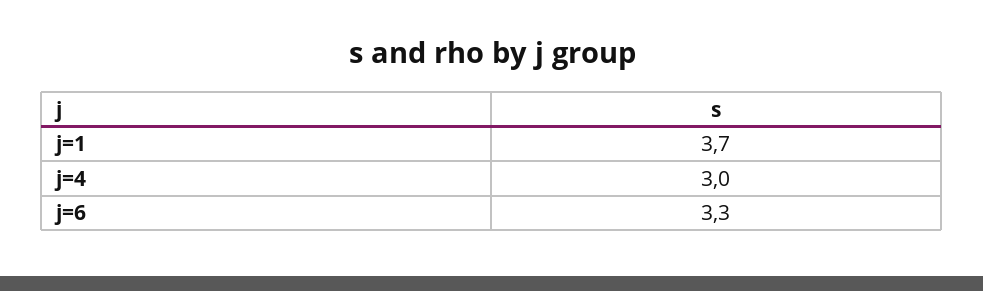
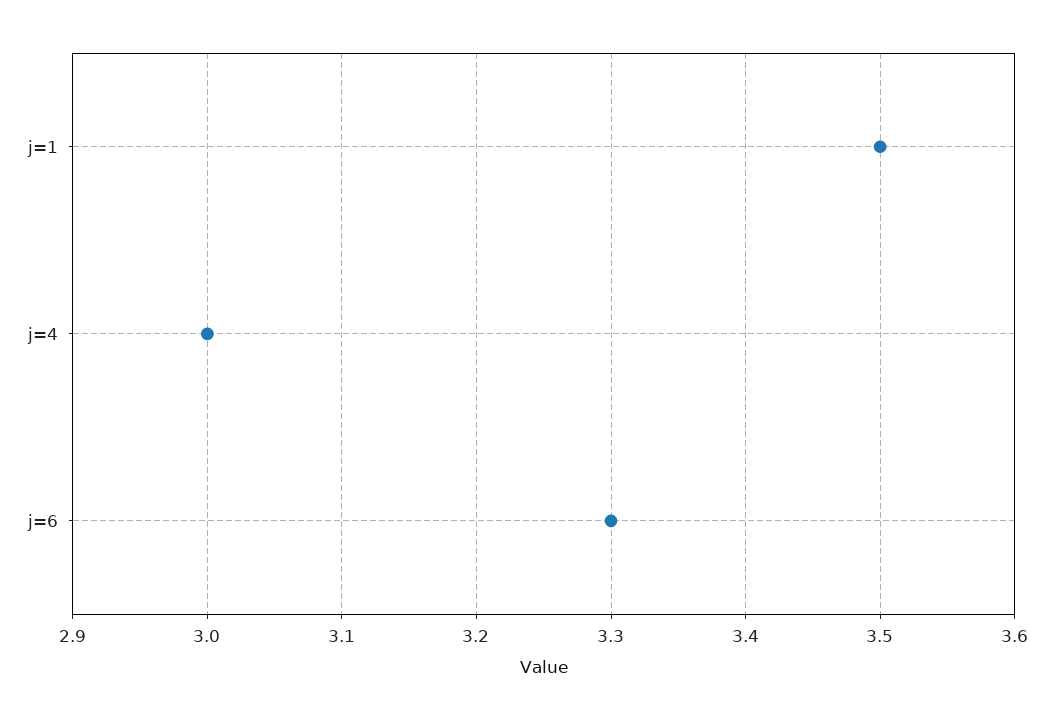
j=1: 3.7 -> 3.5

